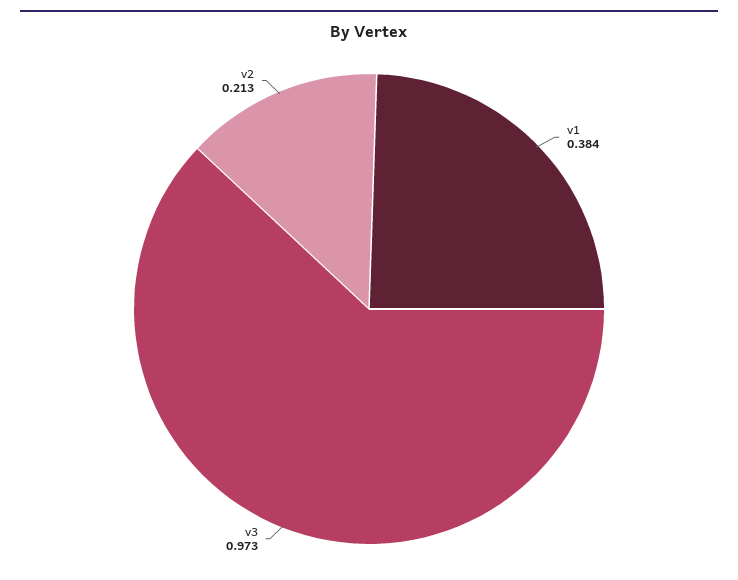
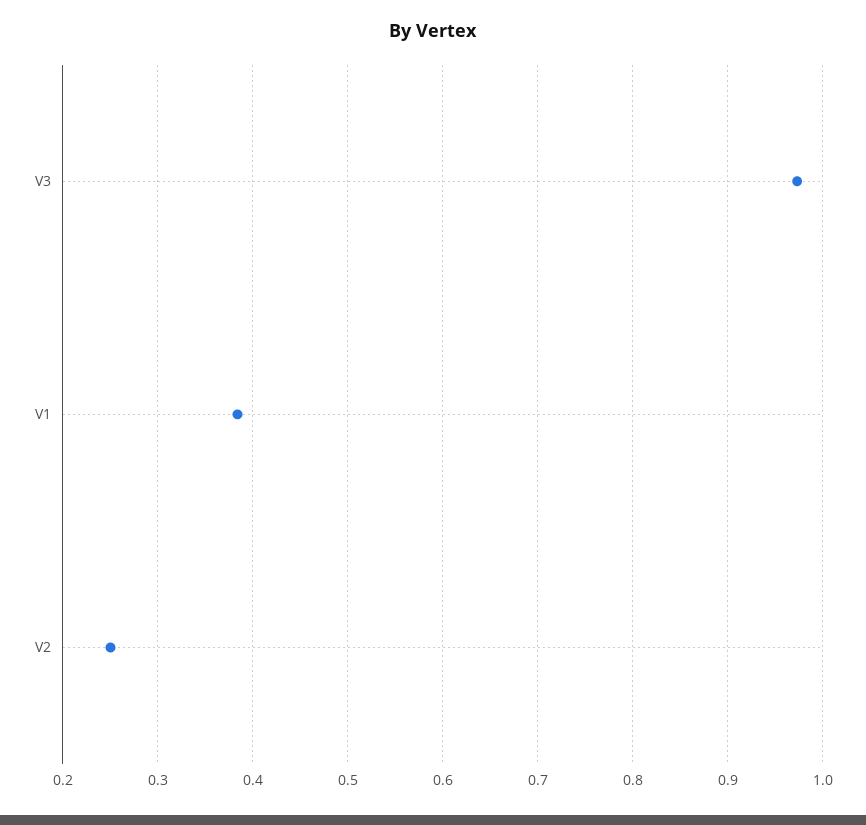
v2: 0.213 -> 0.25

